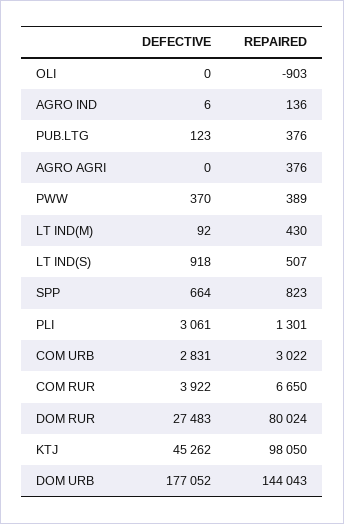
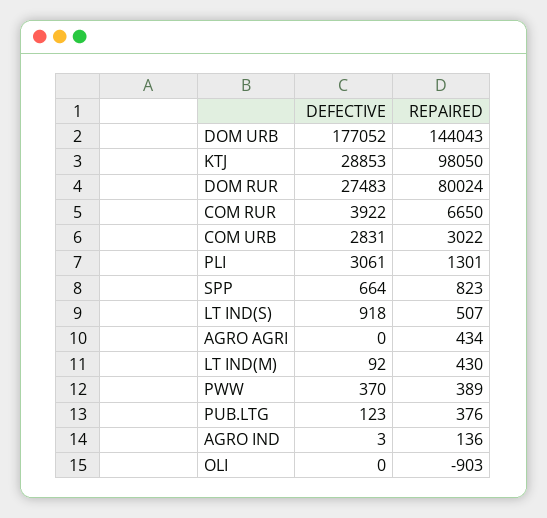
DEFECTIVE, AGRO IND: 6 -> 3
REPAIRED, AGRO AGRI: 376 -> 434
DEFECTIVE, KTJ: 45262 -> 28853

